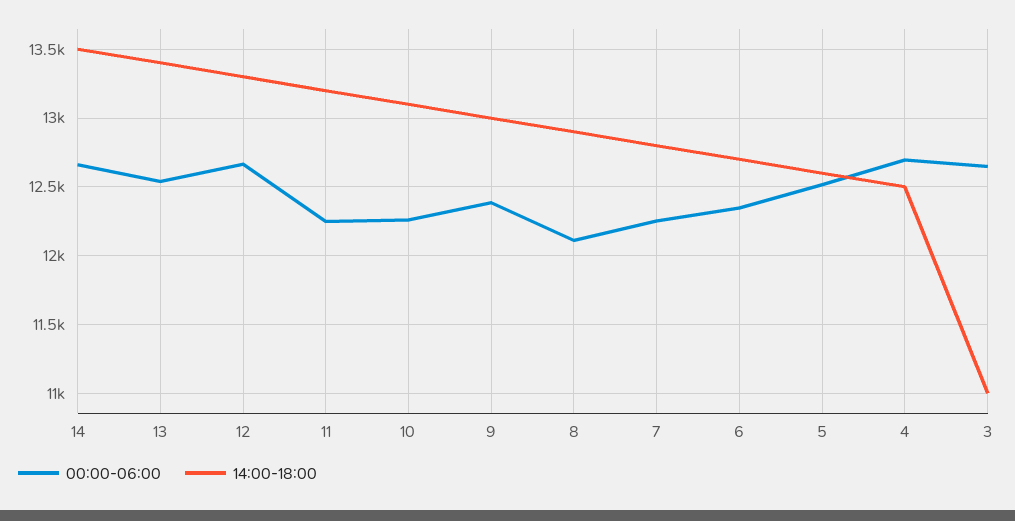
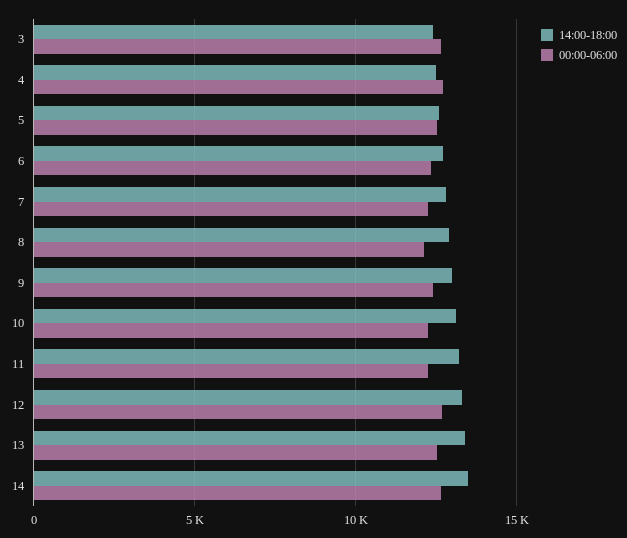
14:00-18:00, 3: 11000 -> 12500

